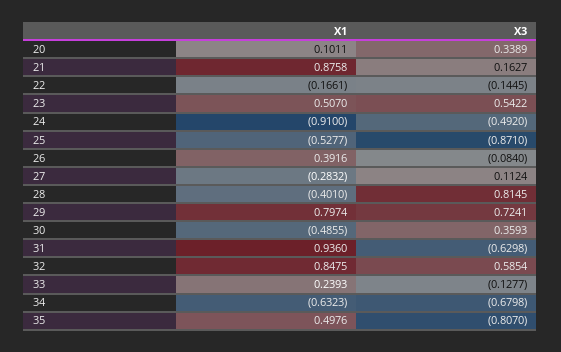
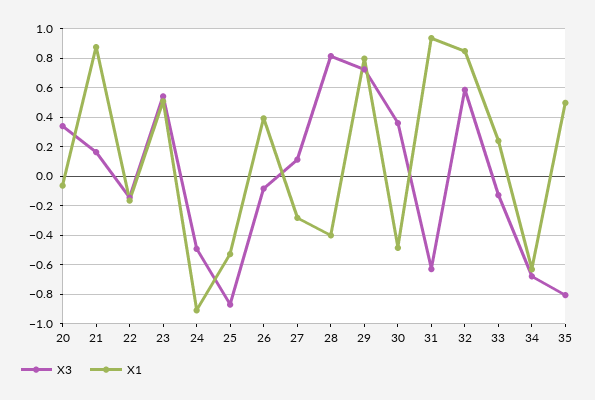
X1, 20: 0.1011 -> -0.05

